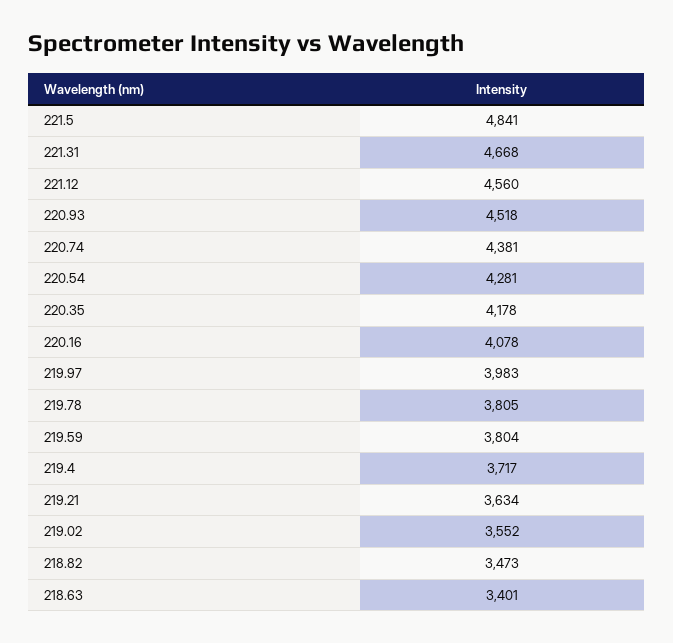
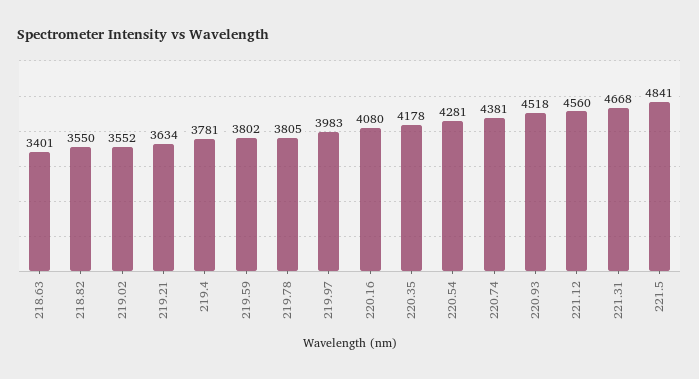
220.16: 4078 -> 4080
219.59: 3804 -> 3802
219.4: 3717 -> 3781
218.82: 3473 -> 3550

